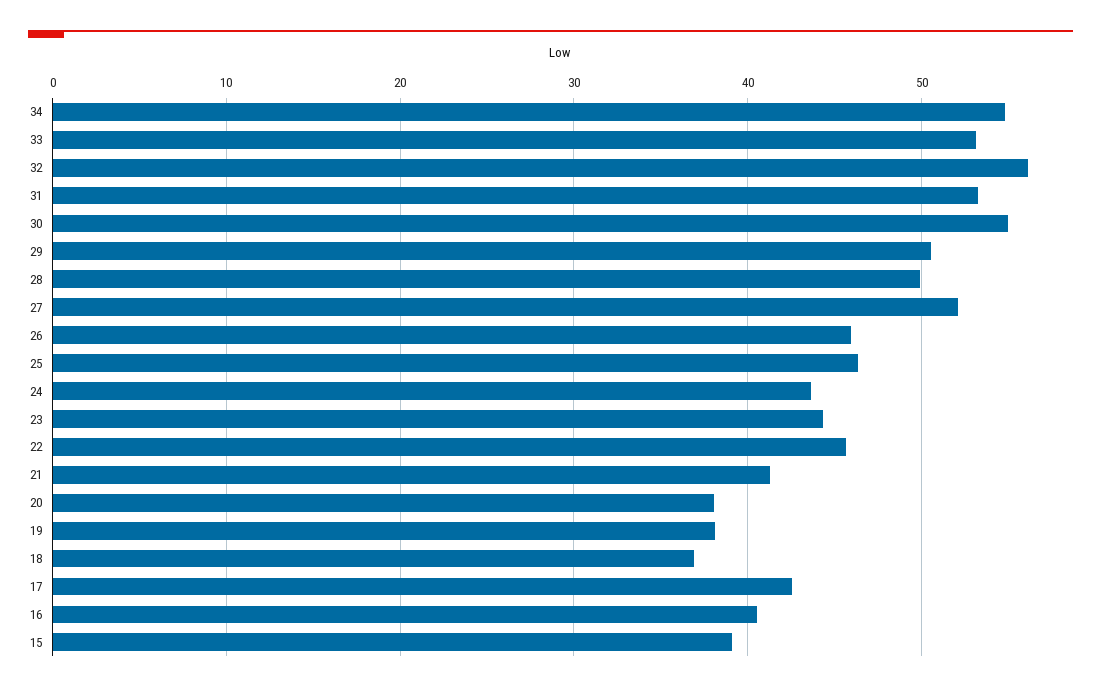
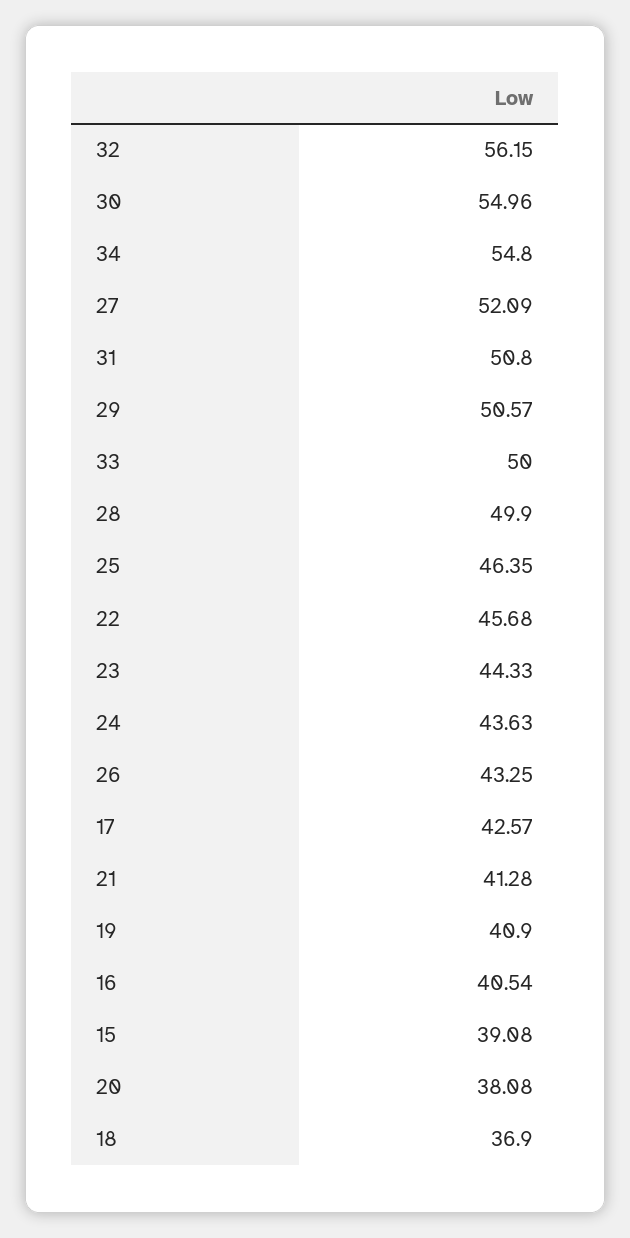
33: 53 -> 50
31: 53 -> 50.8
26: 46 -> 43.25
19: 38 -> 40.9

